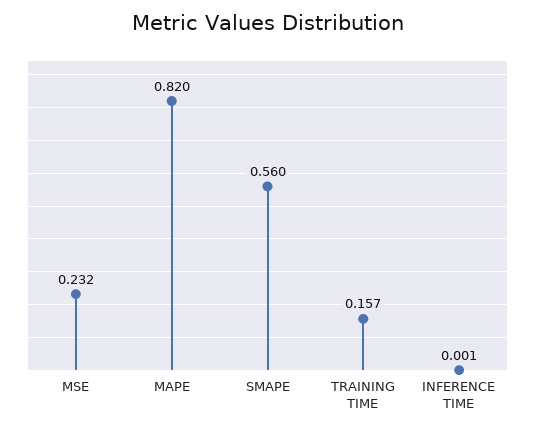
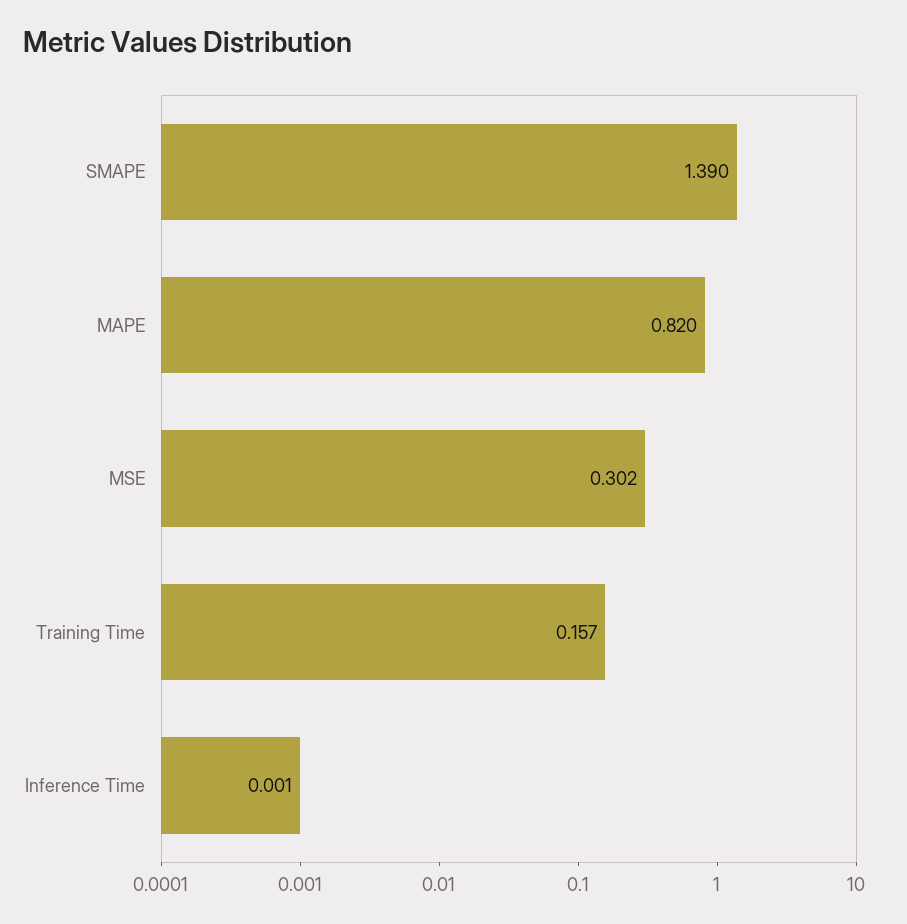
MSE: 0.232 -> 0.302
SMAPE: 0.56 -> 1.39

